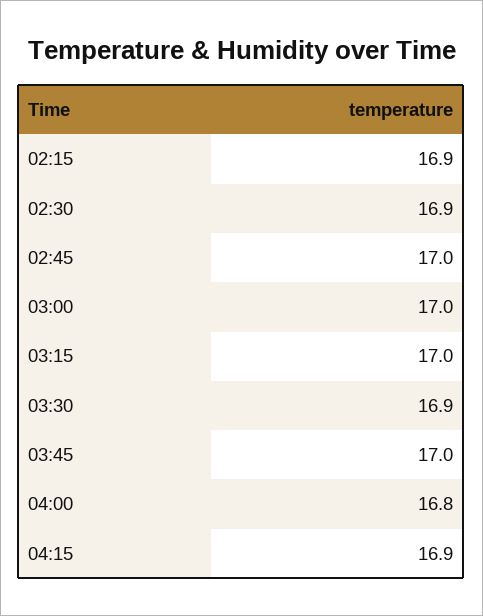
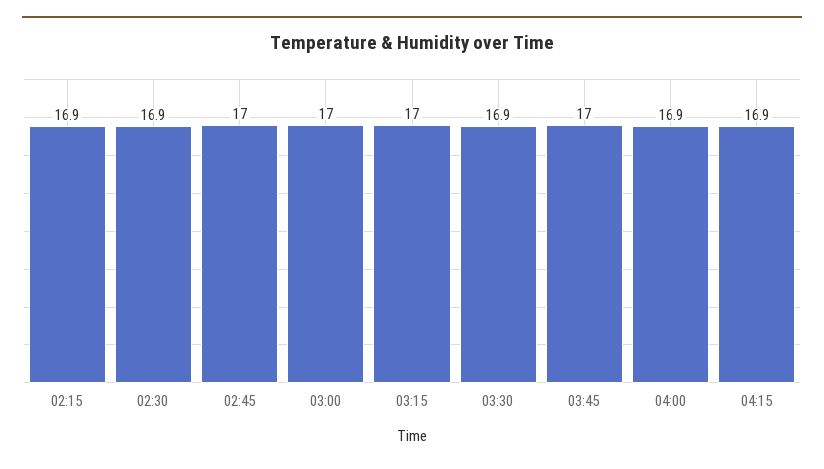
04:00: 16.8 -> 16.9

